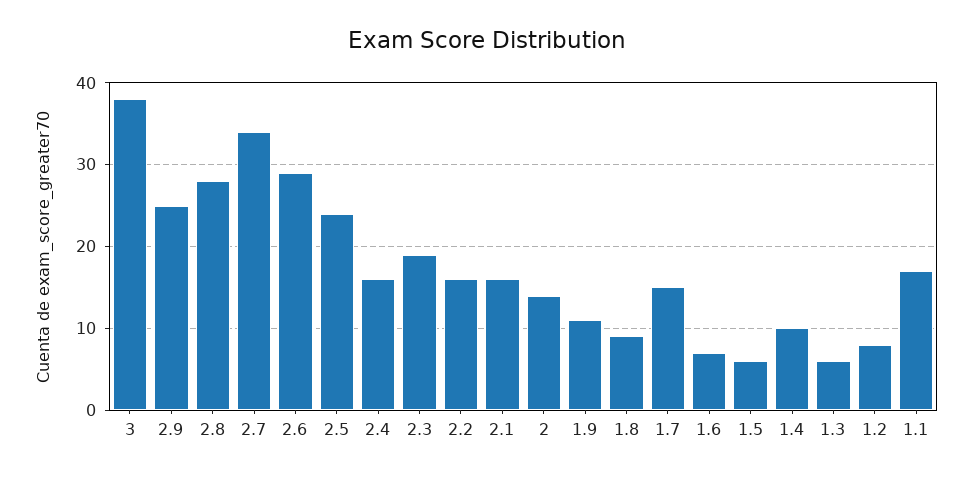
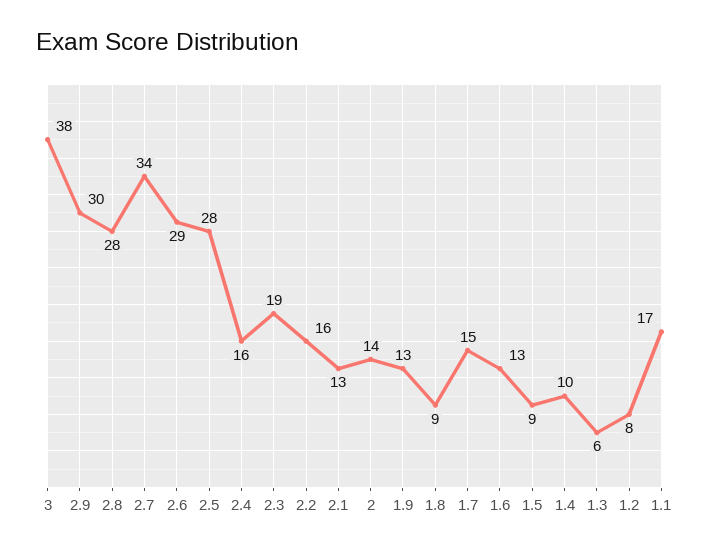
2.9: 25 -> 30
2.5: 24 -> 28
2.1: 16 -> 13
1.9: 11 -> 13
1.6: 7 -> 13
1.5: 6 -> 9

